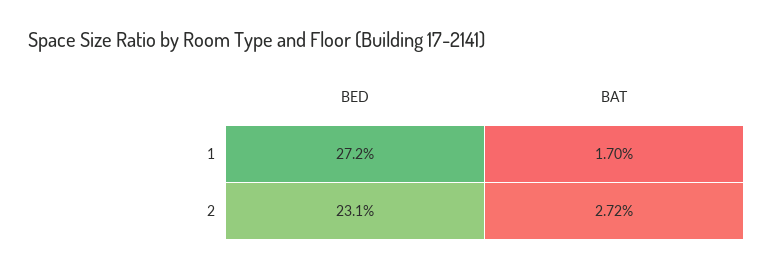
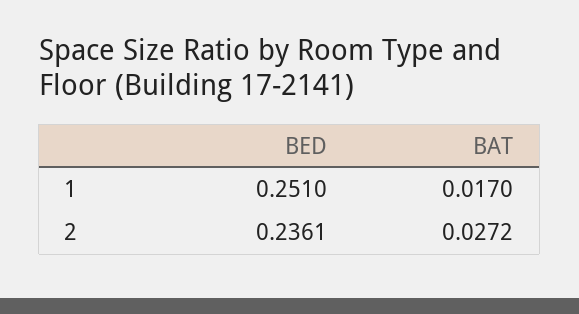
BED, 1: 0.272 -> 0.251
BED, 2: 0.231 -> 0.2361

